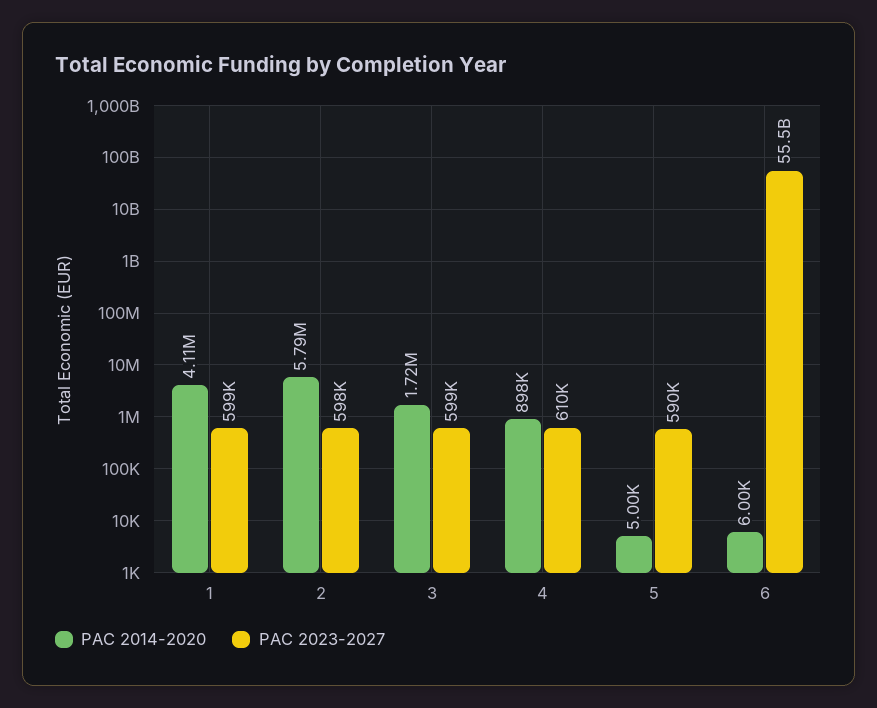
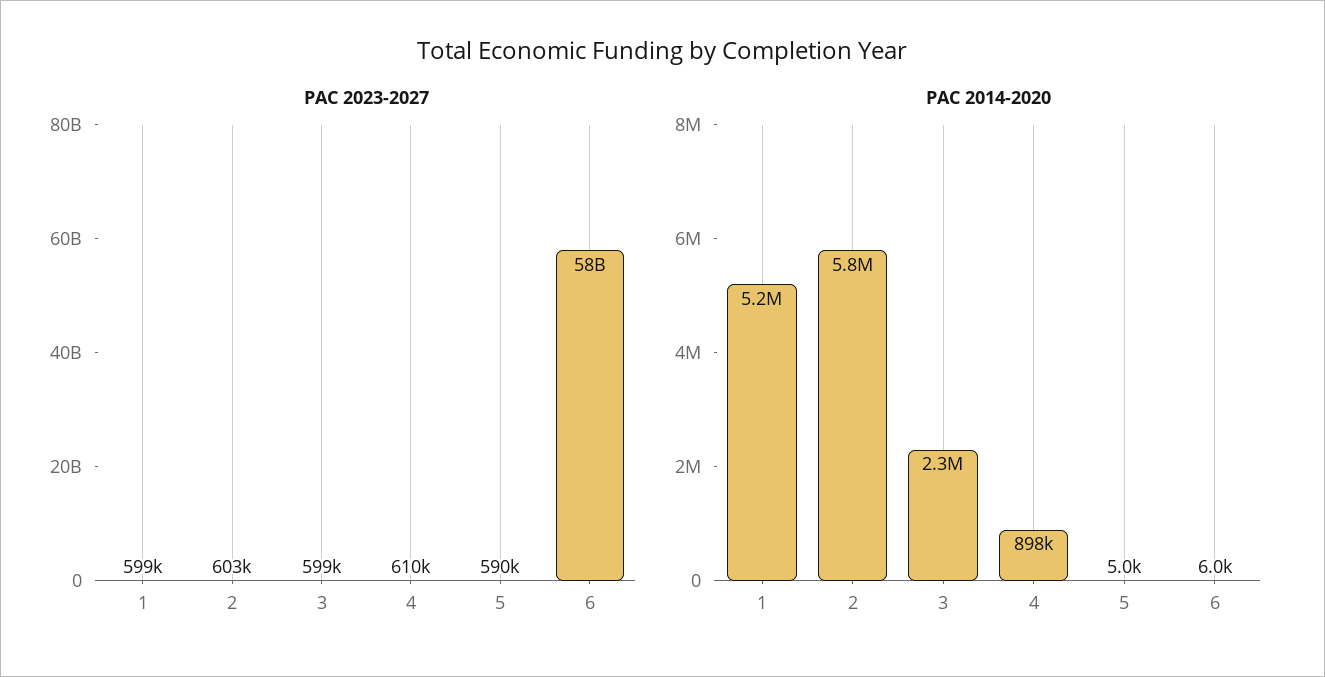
PAC 2014-2020, 1: 4110000 -> 5200000
PAC 2023-2027, 2: 598000 -> 603000
PAC 2014-2020, 3: 1720000 -> 2300000
PAC 2023-2027, 6: 55500000000 -> 58000000000

